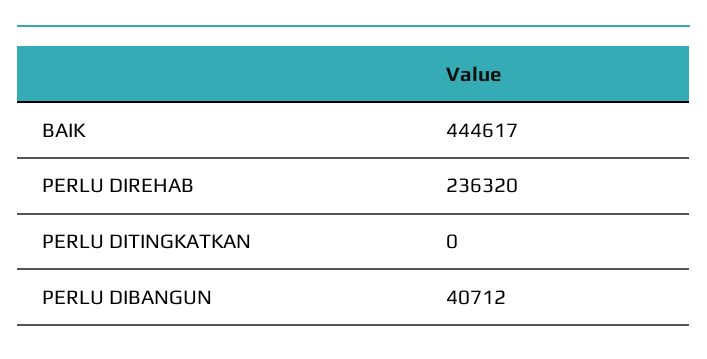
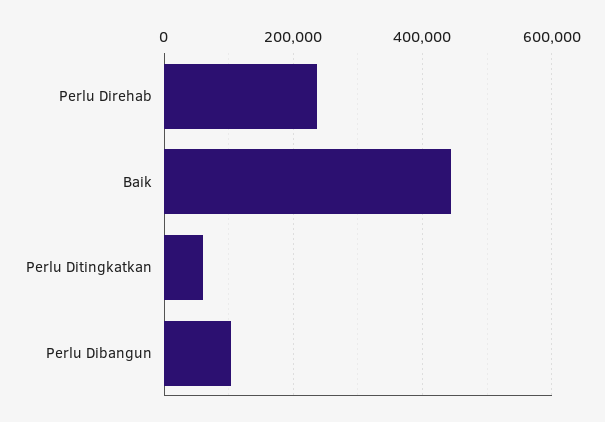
PERLU DITINGKATKAN: 0 -> 60000
PERLU DIBANGUN: 40712 -> 100000

